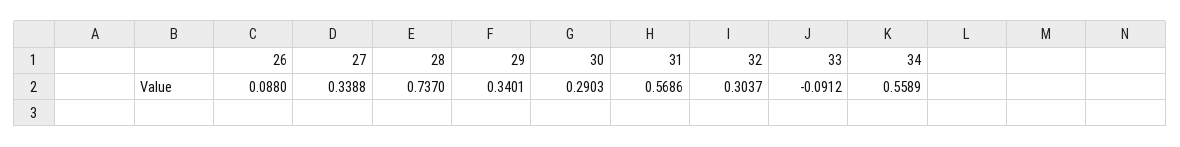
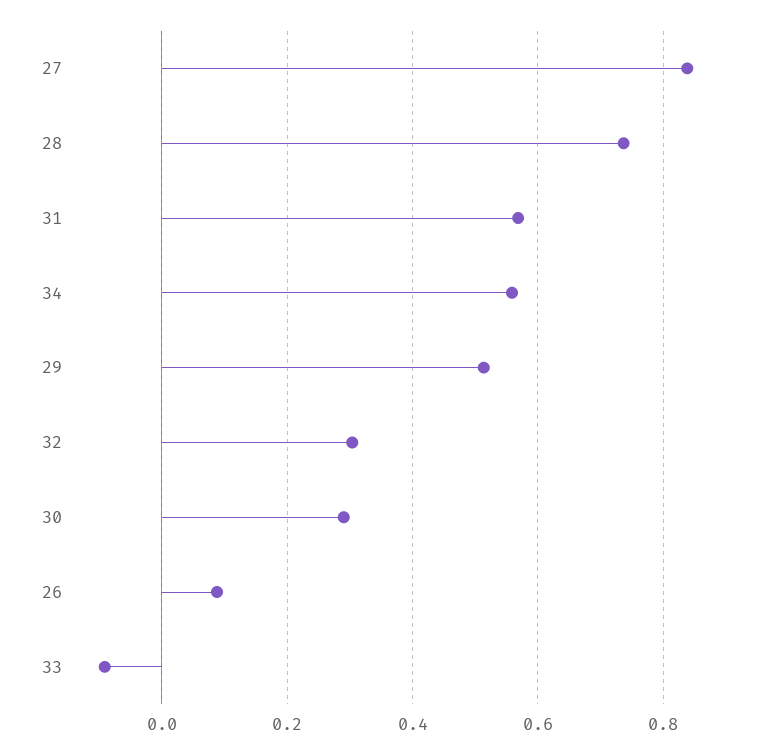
27: 0.3388 -> 0.84
29: 0.3401 -> 0.52

